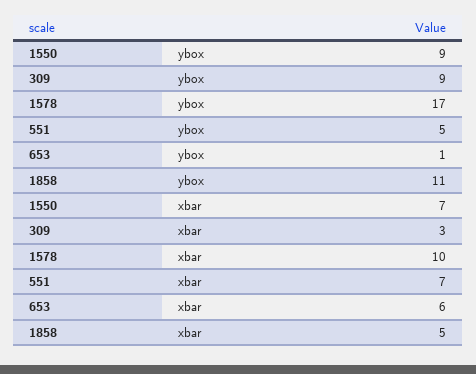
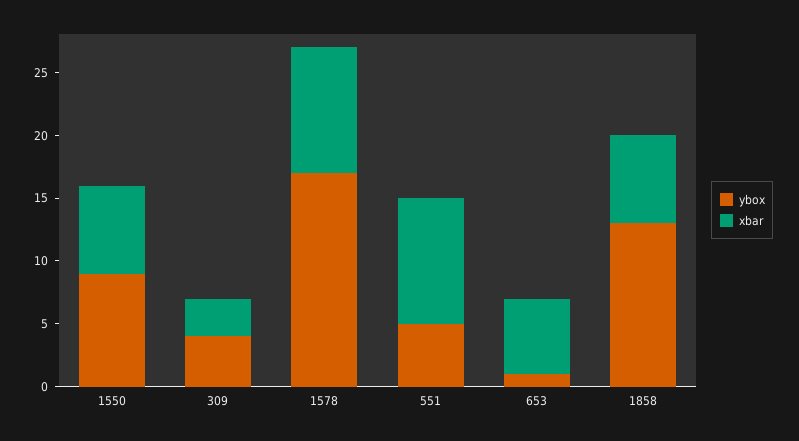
ybox, 309: 9 -> 4
ybox, 1858: 11 -> 13
xbar, 551: 7 -> 10
xbar, 1858: 5 -> 7

